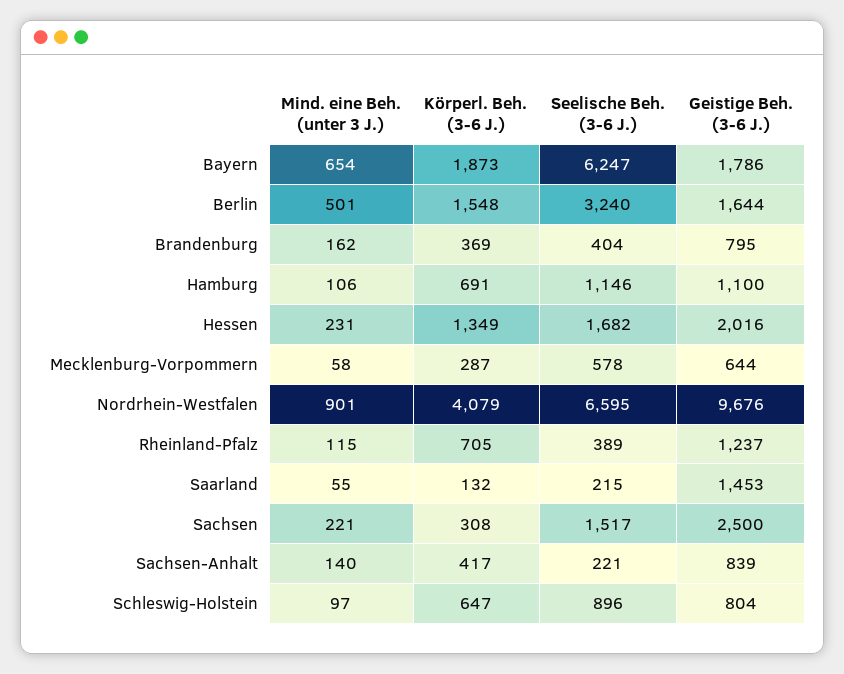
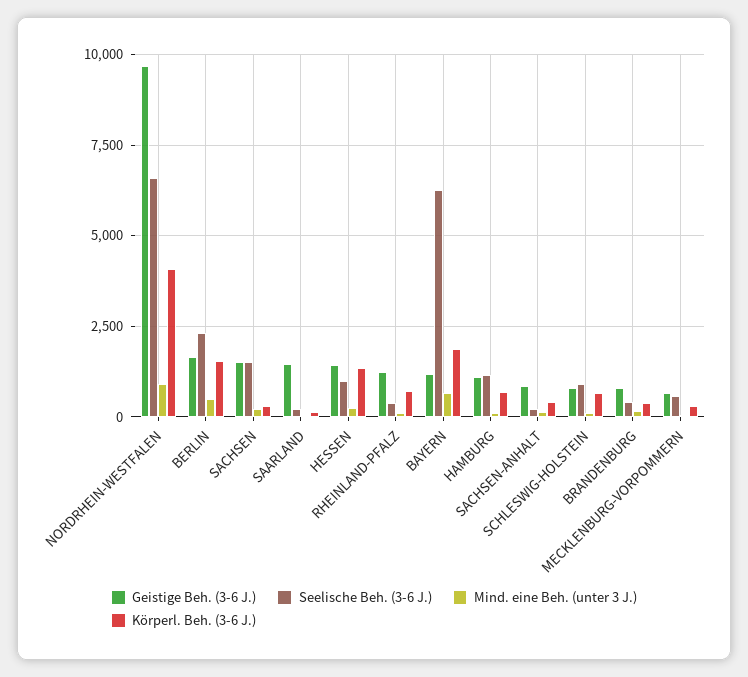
Geistige Beh. (3-6 J.), Bayern: 1786 -> 1250
Seelische Beh. (3-6 J.), Berlin: 3240 -> 2250
Seelische Beh. (3-6 J.), Hessen: 1682 -> 1000
Geistige Beh. (3-6 J.), Hessen: 2016 -> 1500
Geistige Beh. (3-6 J.), Sachsen: 2500 -> 1500

